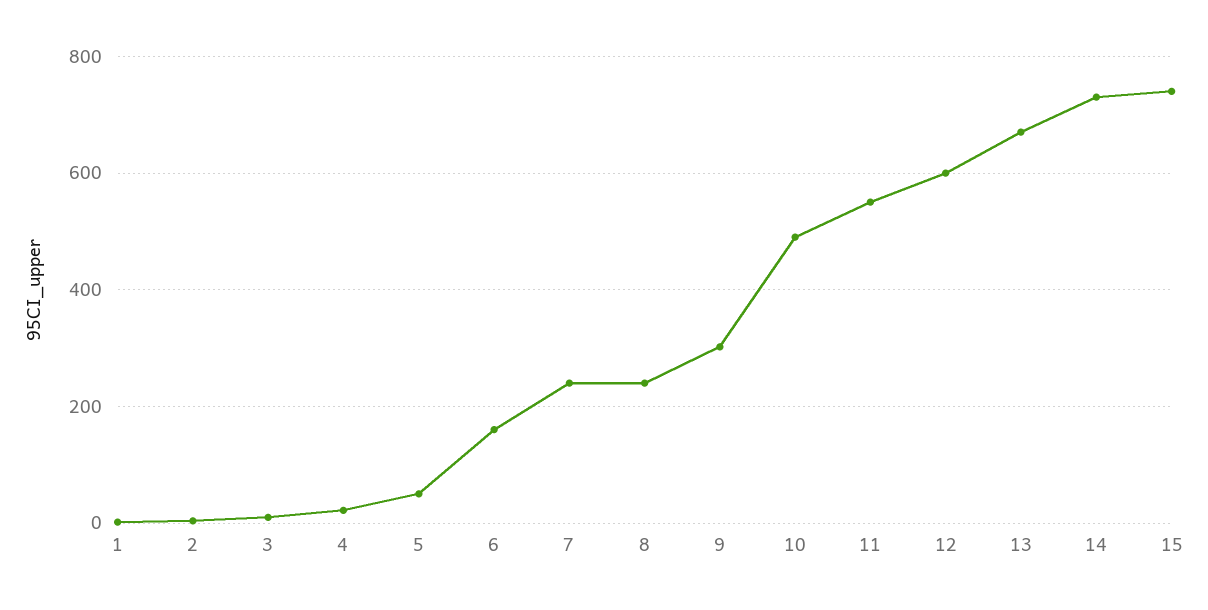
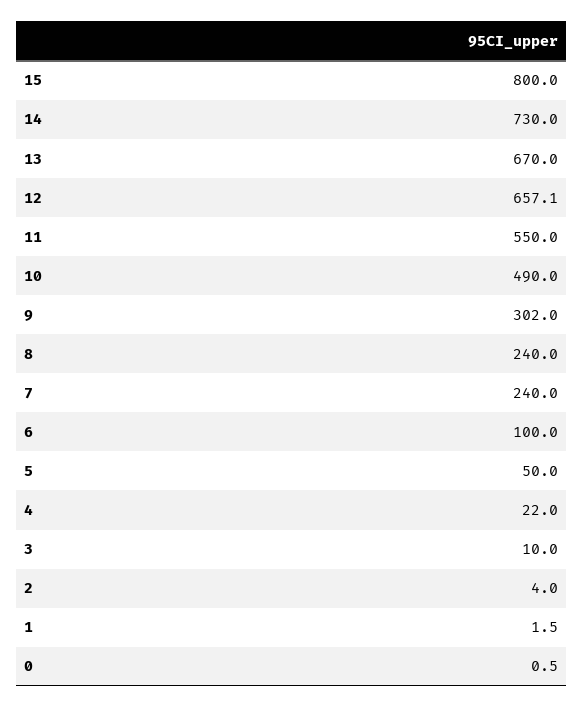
6: 160 -> 100
12: 600 -> 657.1
15: 740 -> 800
0: none -> 0.5

